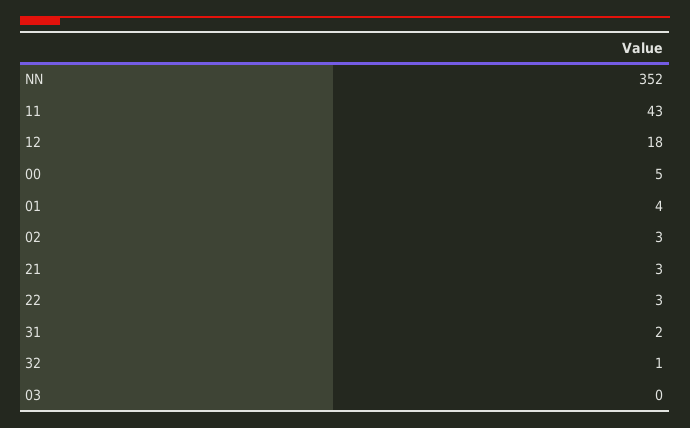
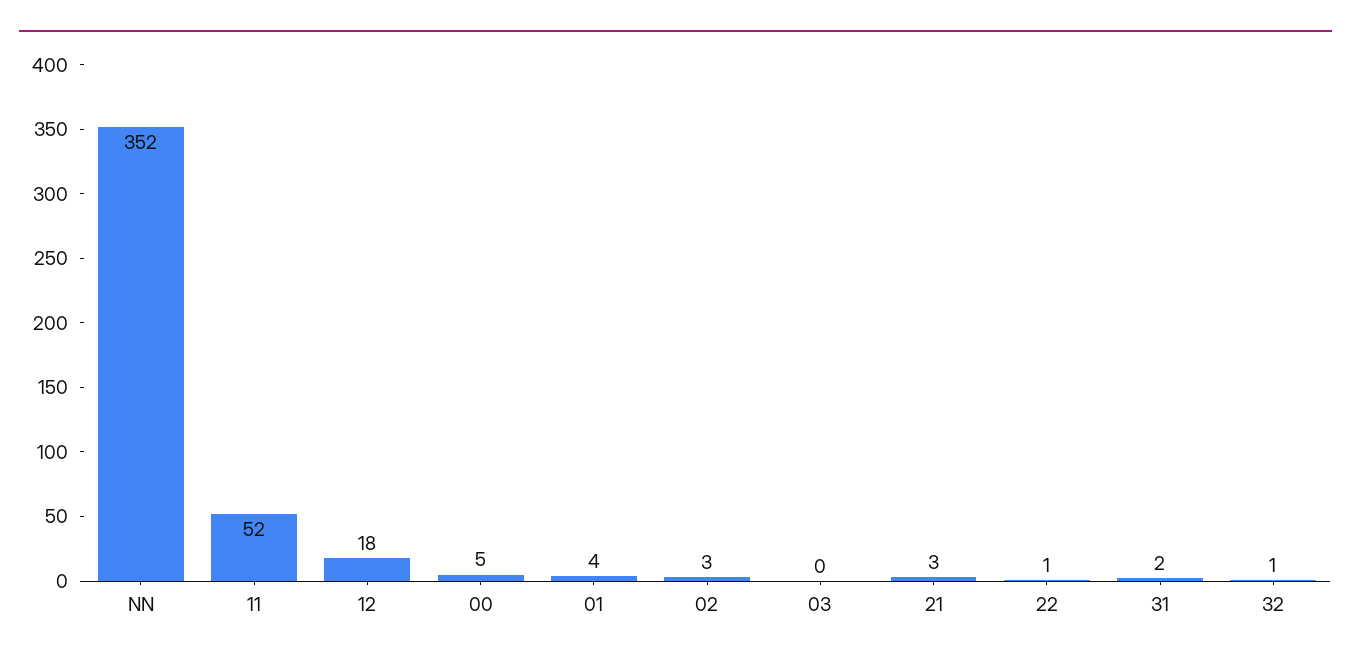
11: 43 -> 52
22: 3 -> 1

